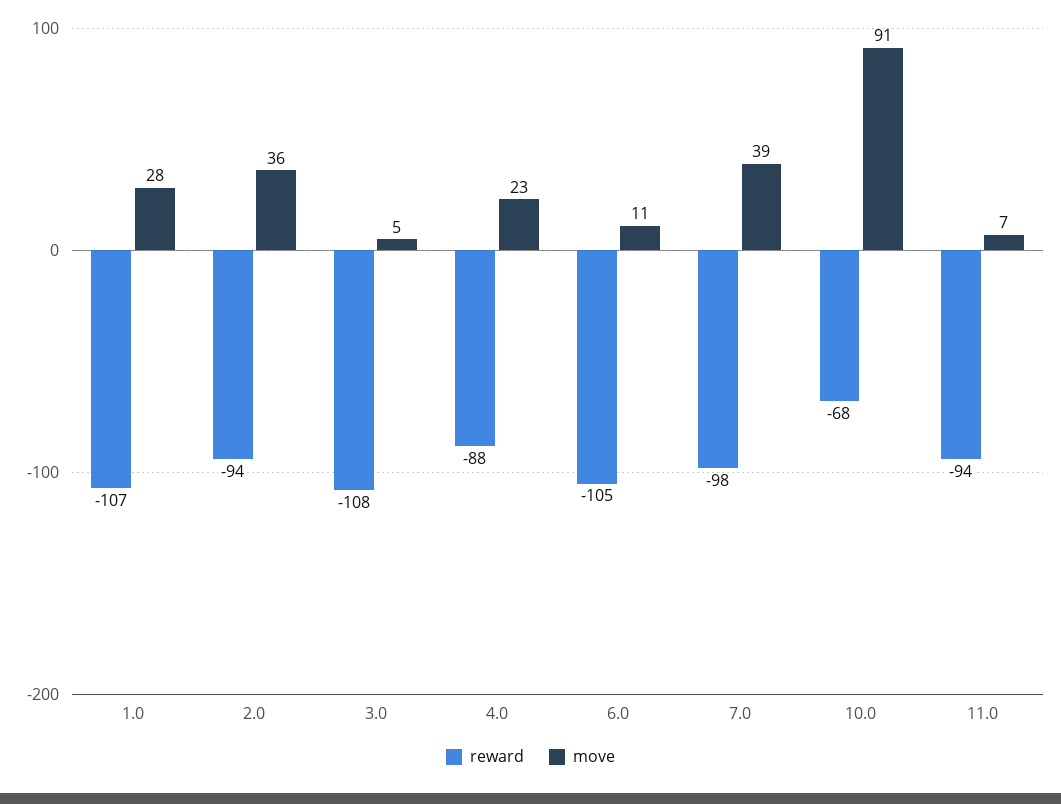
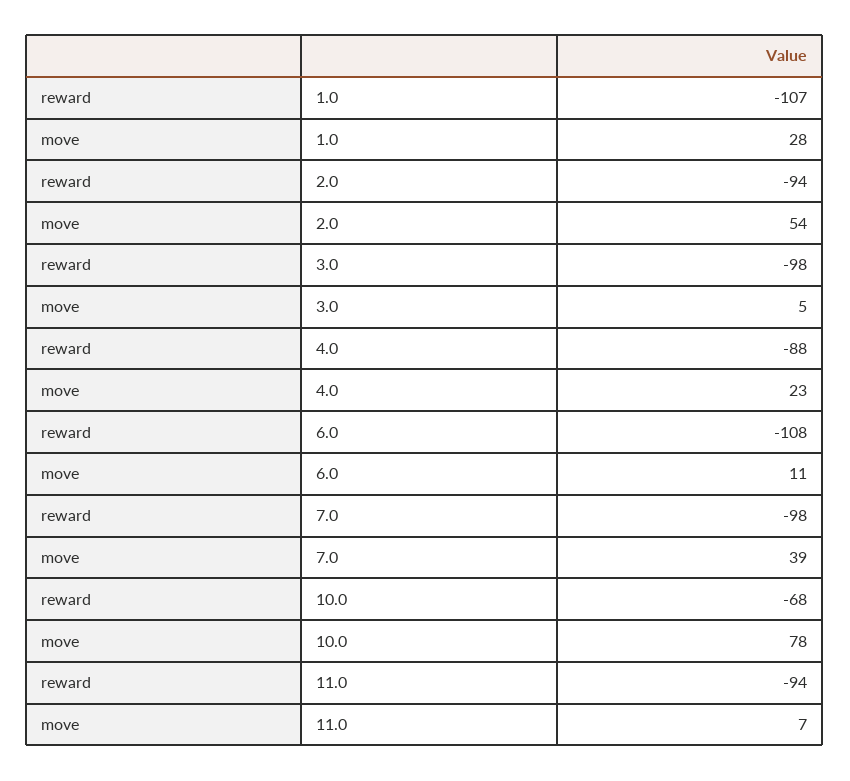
move, 2.0: 36 -> 54
reward, 3.0: -108 -> -98
reward, 6.0: -105 -> -108
move, 10.0: 91 -> 78

